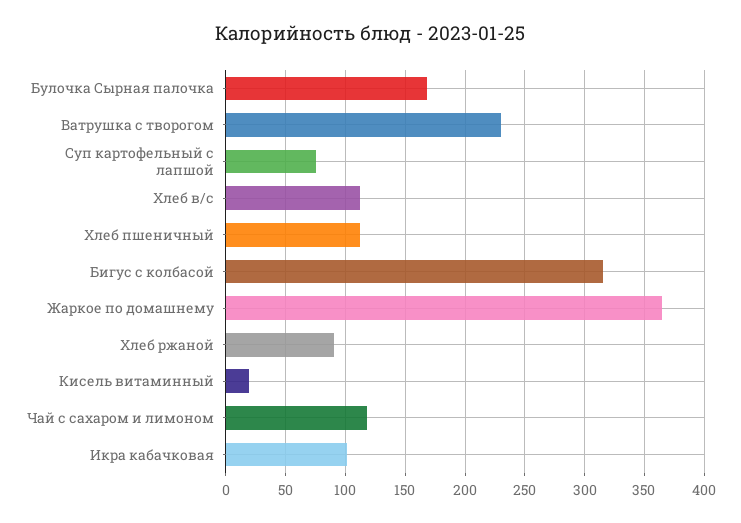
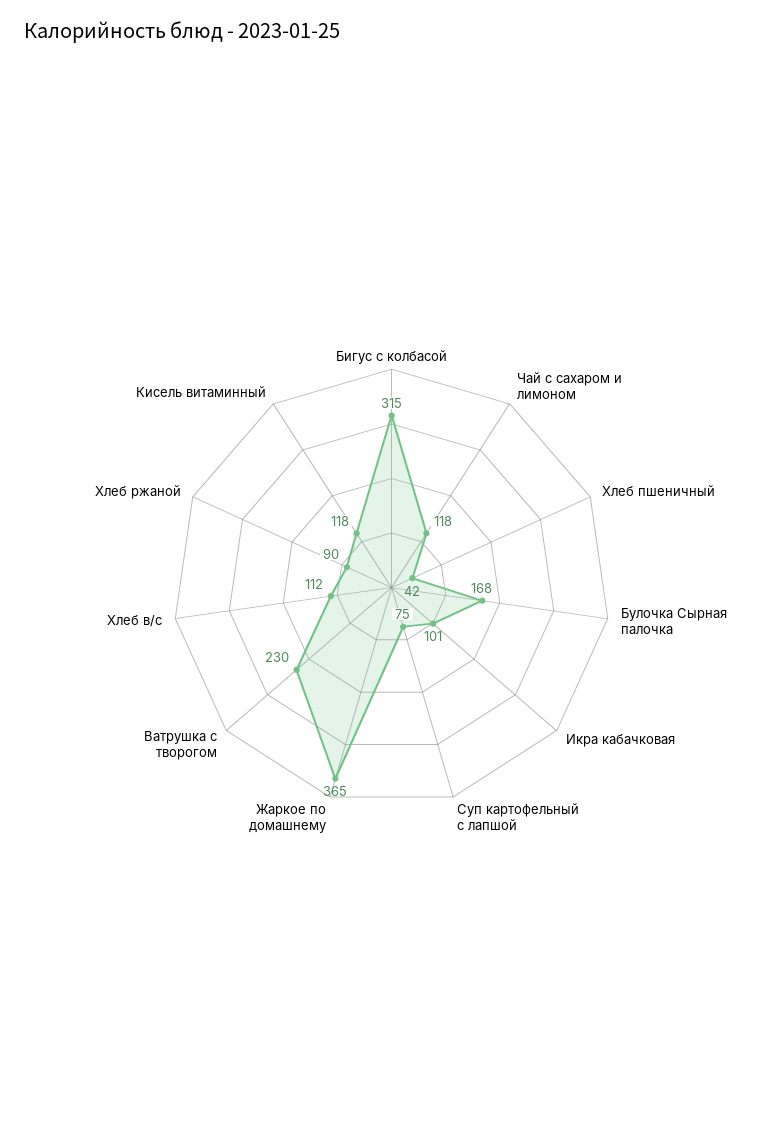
Хлеб пшеничный: 110 -> 42
Кисель витаминный: 20 -> 118

